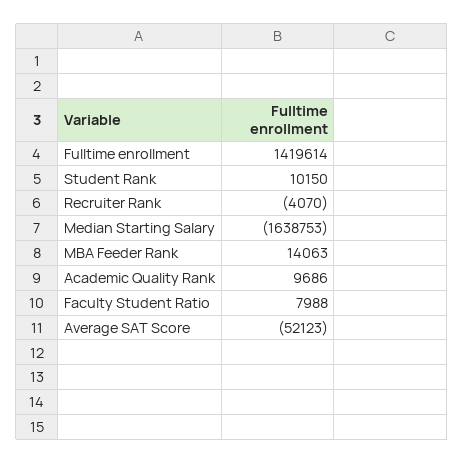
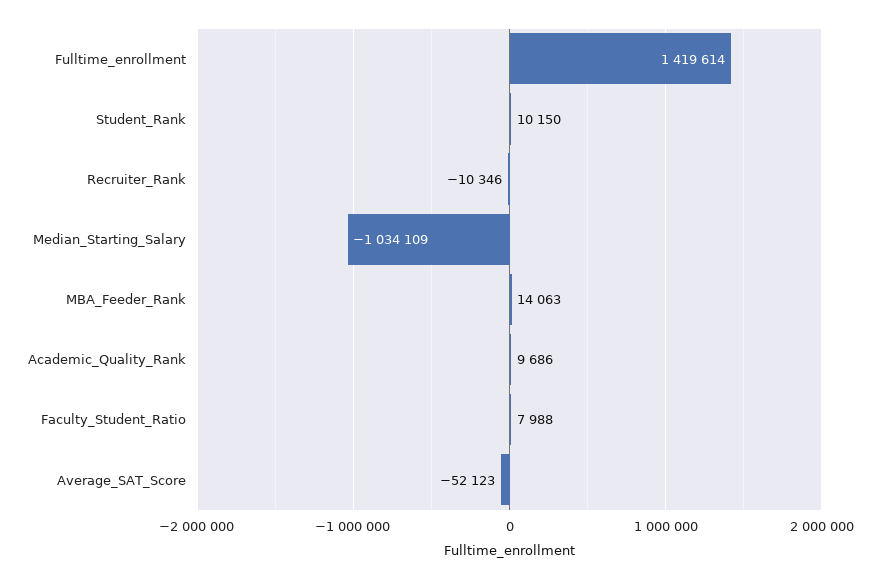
Recruiter Rank: -4070 -> -10346
Median Starting Salary: -1638753 -> -1034109

